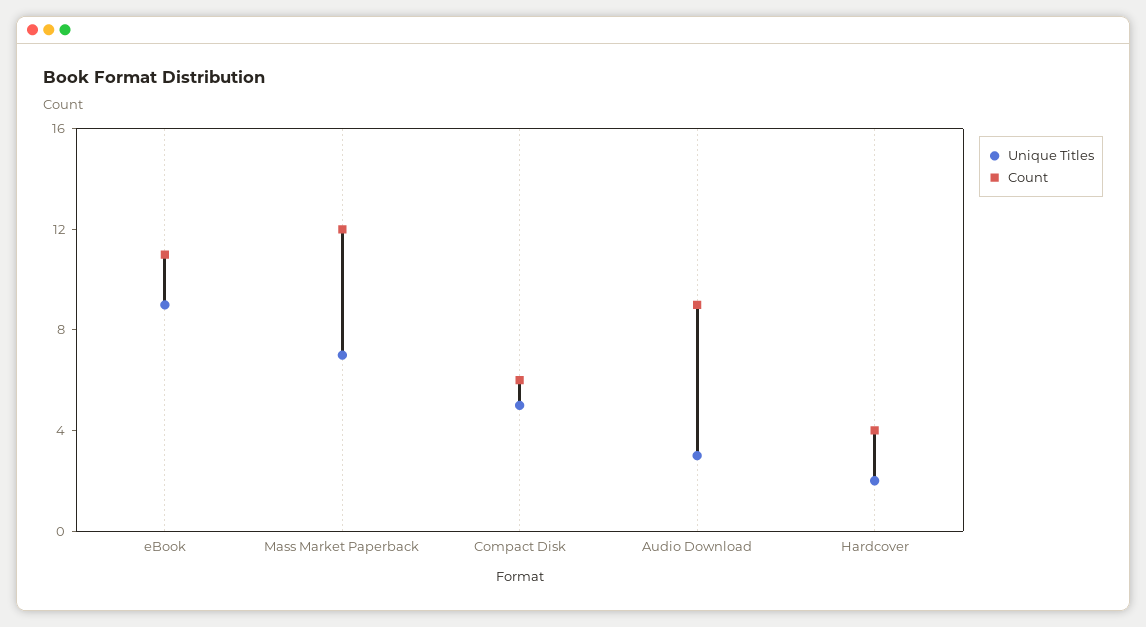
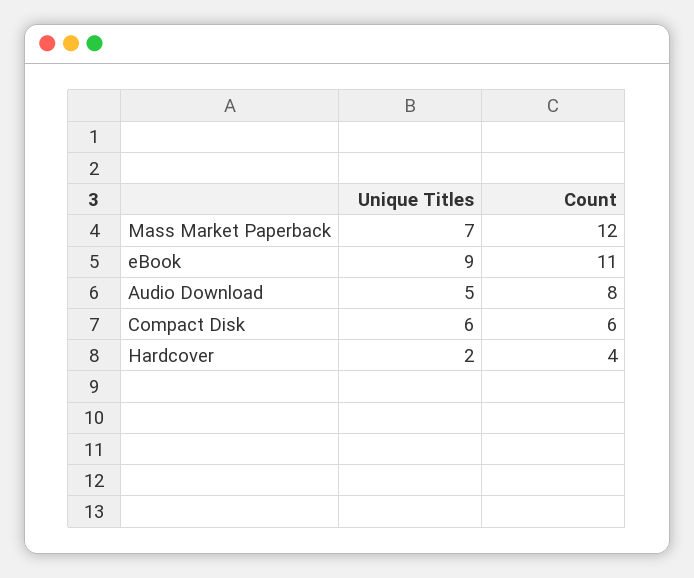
Unique Titles, Compact Disk: 5 -> 6
Unique Titles, Audio Download: 3 -> 5
Count, Audio Download: 9 -> 8

